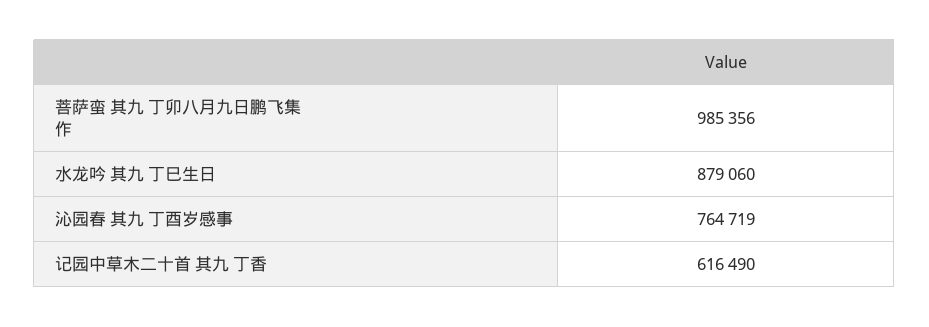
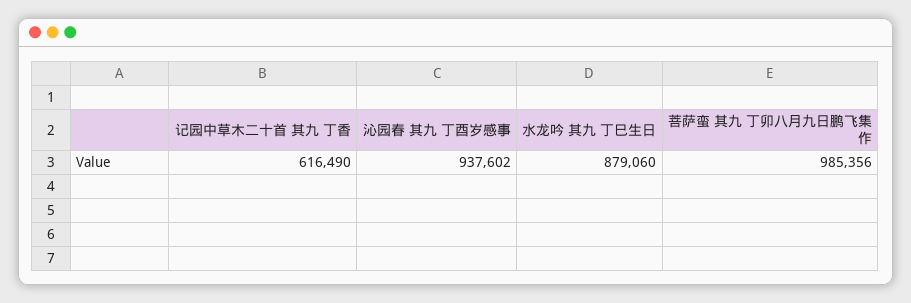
沁园春 其九 丁酉岁感事: 764719 -> 937602

